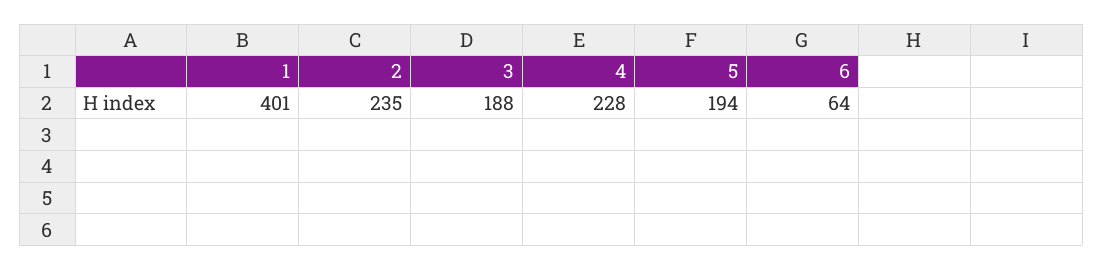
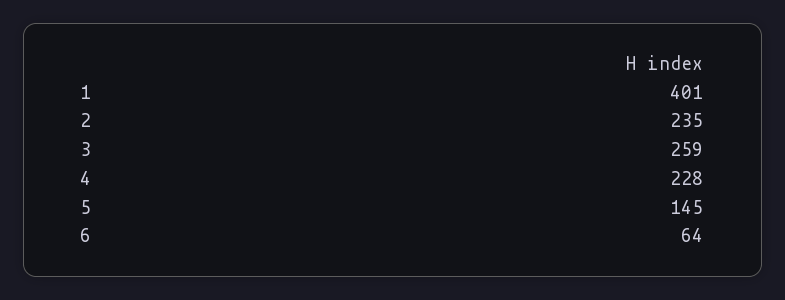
3: 188 -> 259
5: 194 -> 145

